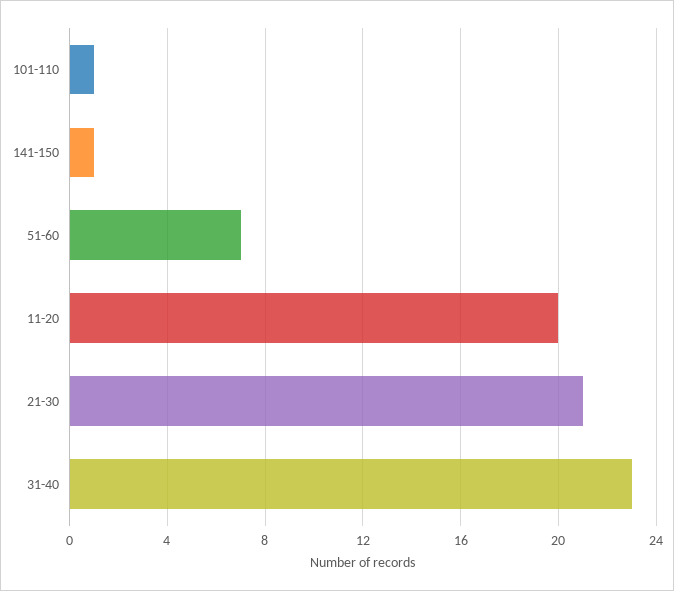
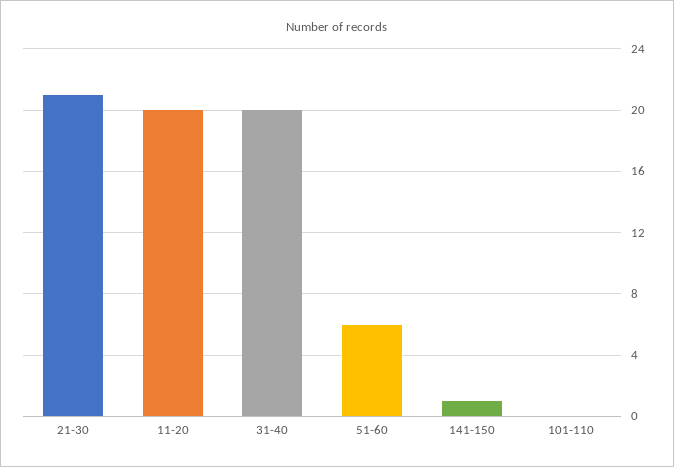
101-110: 1 -> 0
51-60: 7 -> 6
31-40: 23 -> 20

